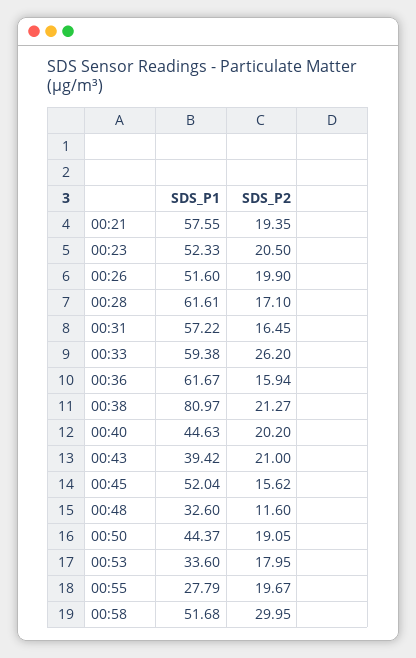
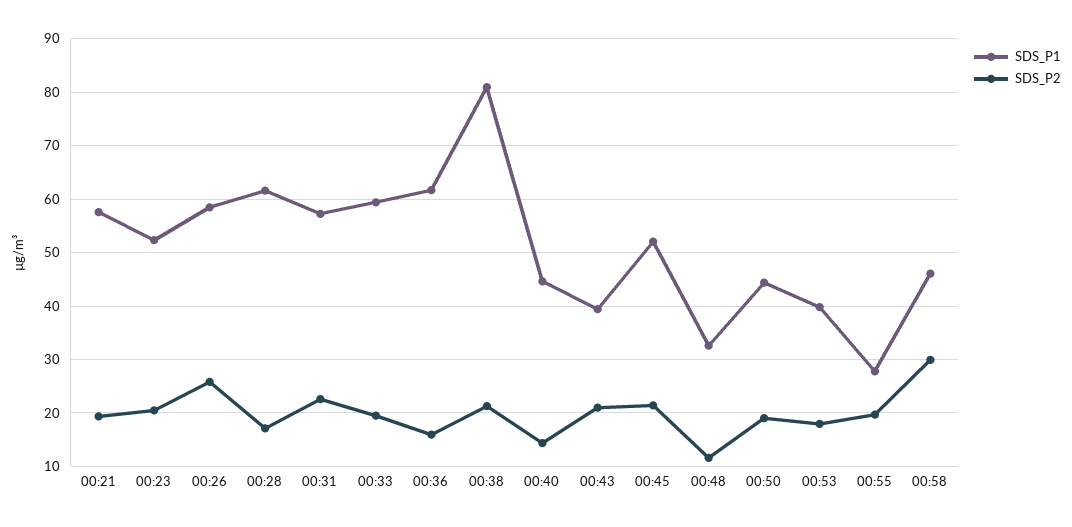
SDS_P1, 00:26: 51.6 -> 58
SDS_P2, 00:26: 19.9 -> 26
SDS_P2, 00:31: 16.45 -> 22
SDS_P2, 00:33: 26.2 -> 20
SDS_P2, 00:40: 20.2 -> 14
SDS_P2, 00:45: 15.62 -> 22
SDS_P1, 00:53: 33.6 -> 40
SDS_P1, 00:58: 51.68 -> 46

